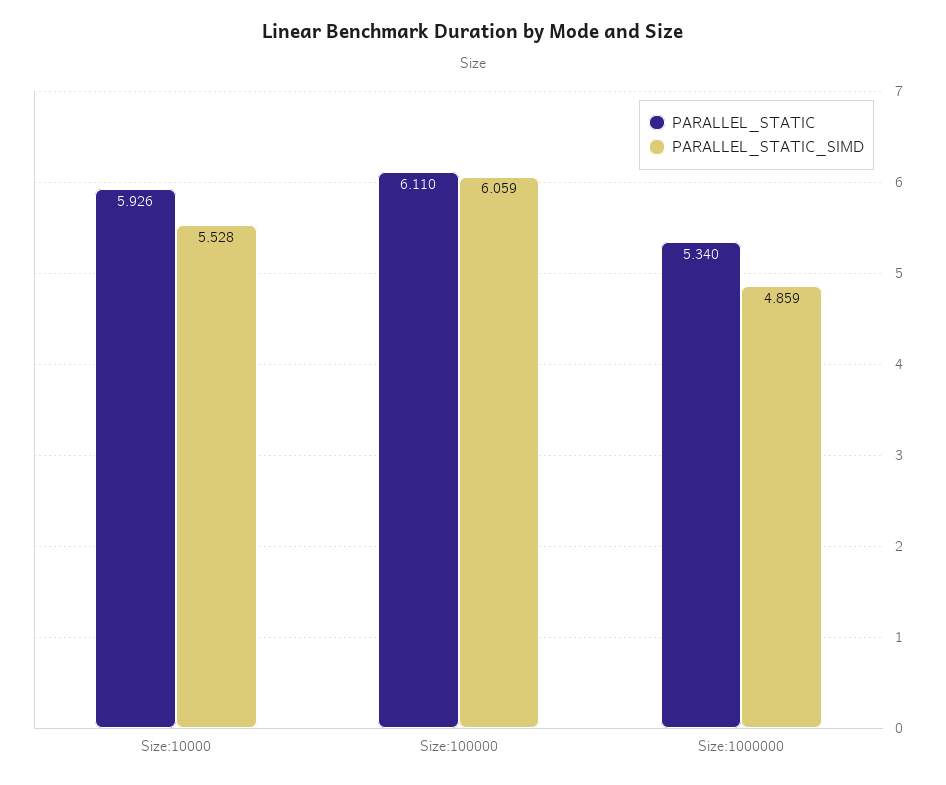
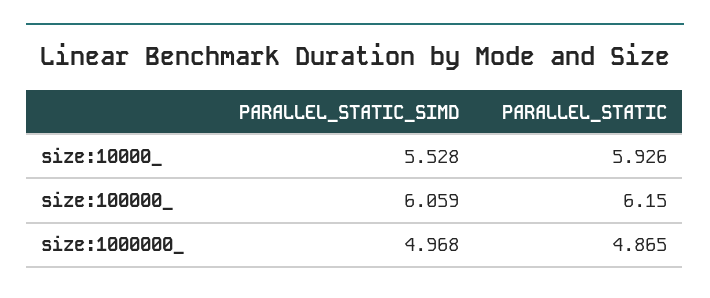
PARALLEL_STATIC, Size:100000: 6.11 -> 6.15
PARALLEL_STATIC, Size:1000000: 5.34 -> 4.865
PARALLEL_STATIC_SIMD, Size:1000000: 4.859 -> 4.968

